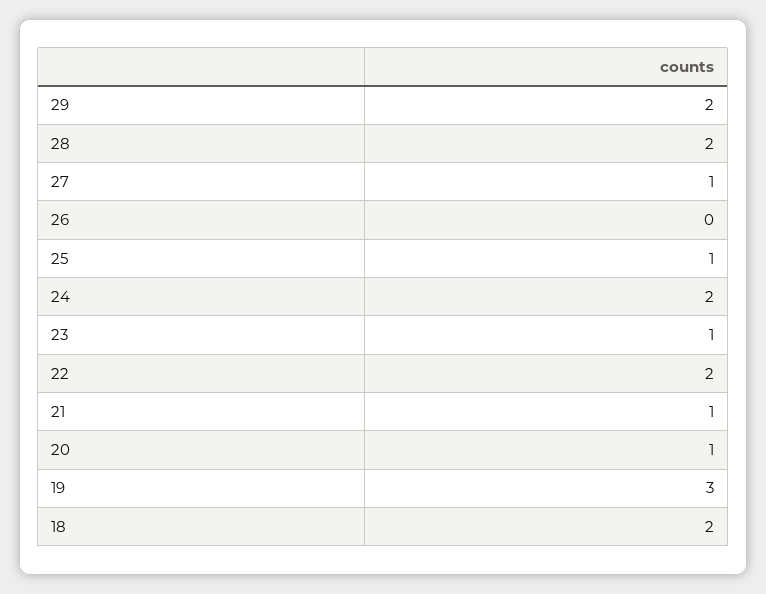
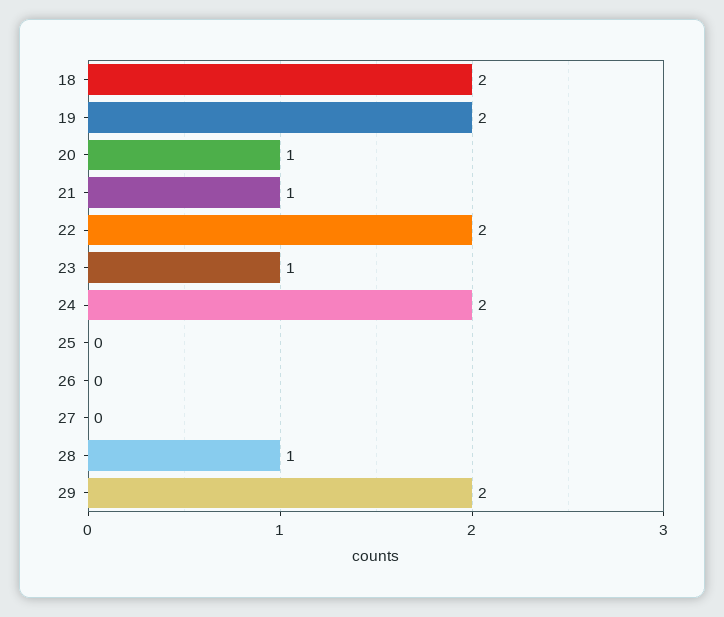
28: 2 -> 1
27: 1 -> 0
25: 1 -> 0
19: 3 -> 2

